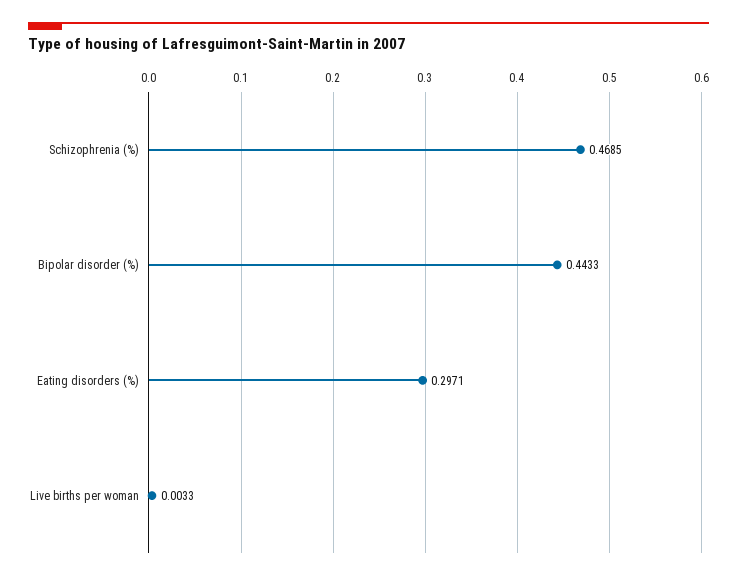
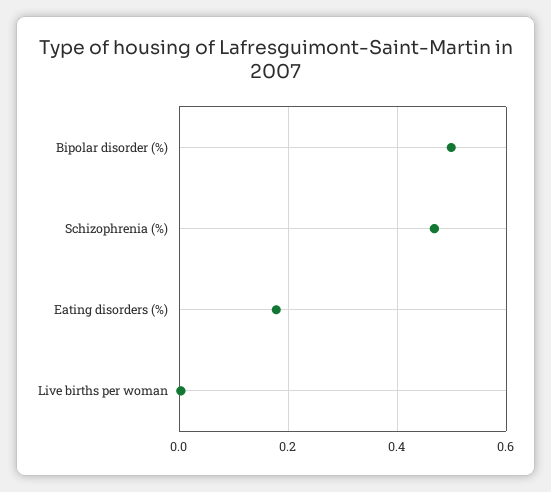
Bipolar disorder (%): 0.4433 -> 0.5
Eating disorders (%): 0.2971 -> 0.18

